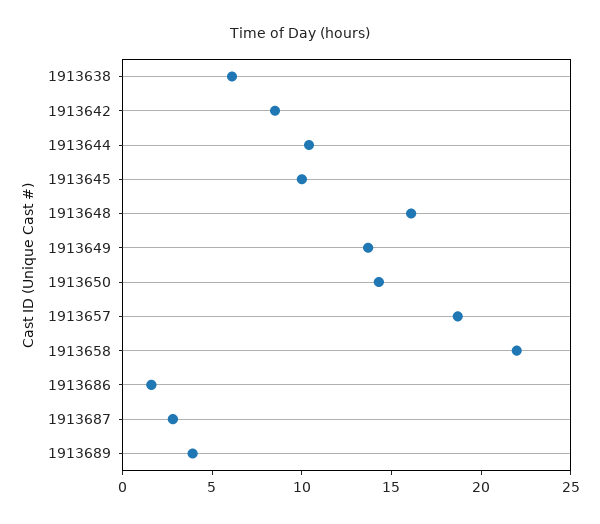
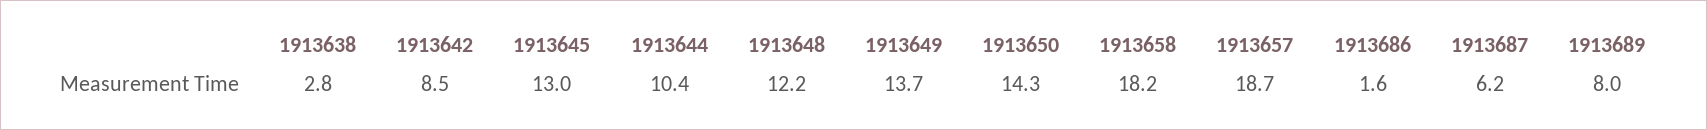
1913638: 6 -> 2.8
1913645: 10 -> 13
1913648: 16 -> 12.2
1913658: 22 -> 18.2
1913687: 3 -> 6.2
1913689: 4 -> 8

